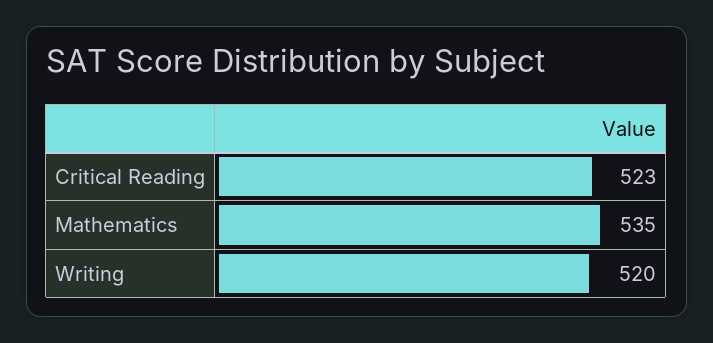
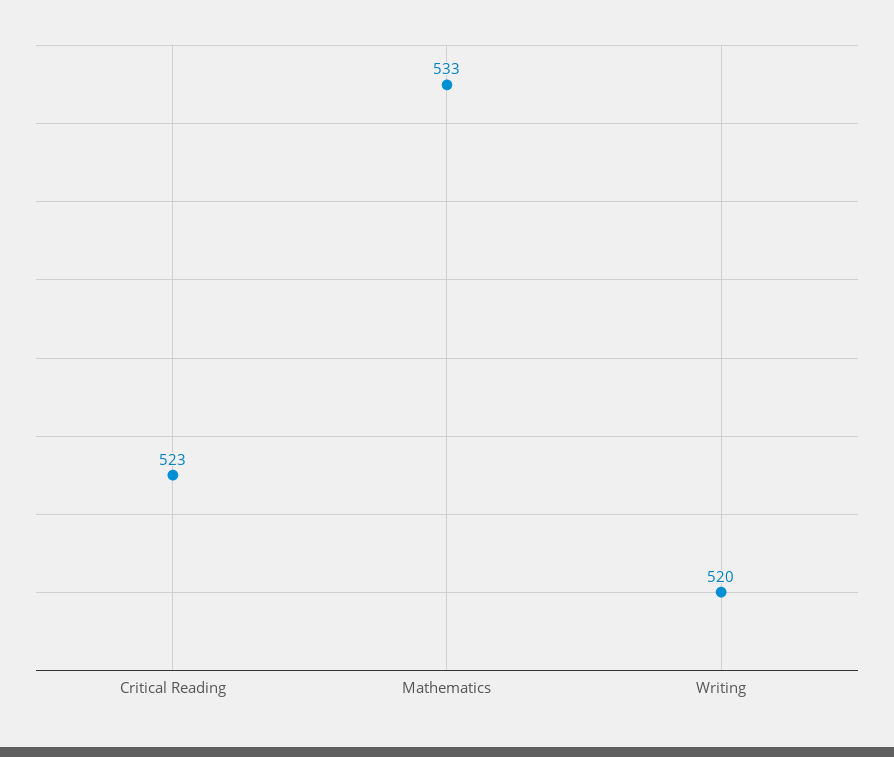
Mathematics: 535 -> 533

